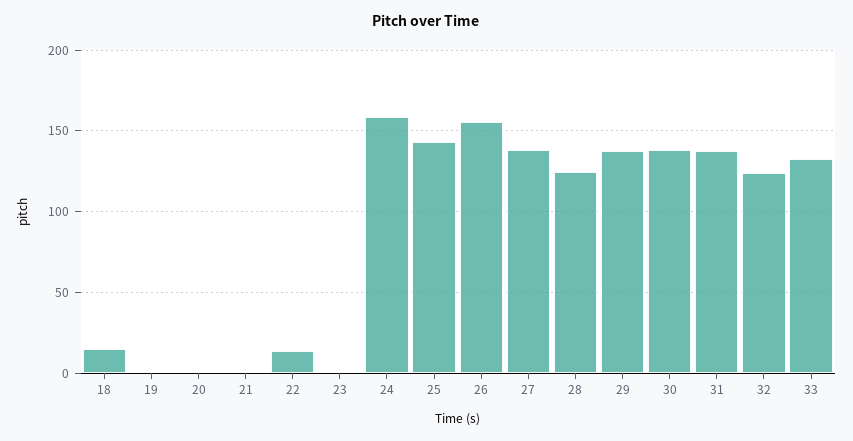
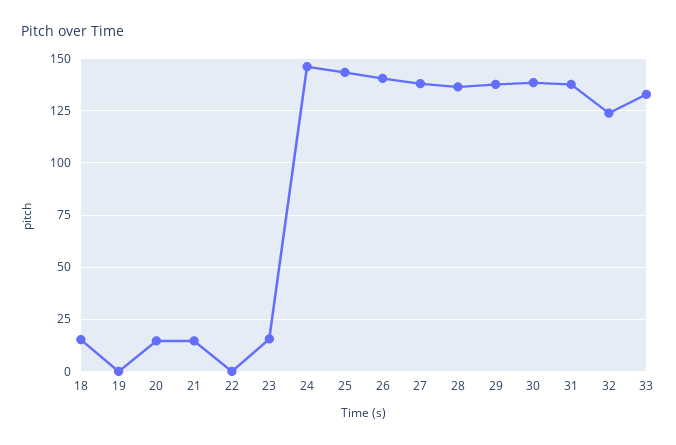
20: 0 -> 15
21: 0 -> 15
22: 15 -> 0
23: 0 -> 15
24: 160 -> 145
26: 155 -> 140
28: 125 -> 135

